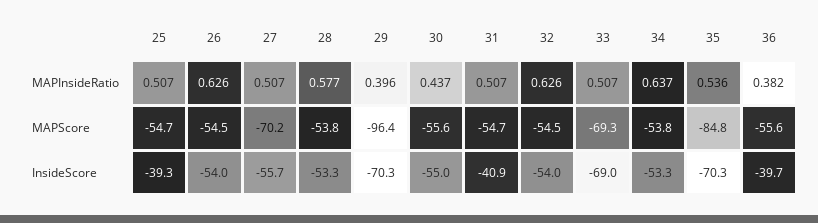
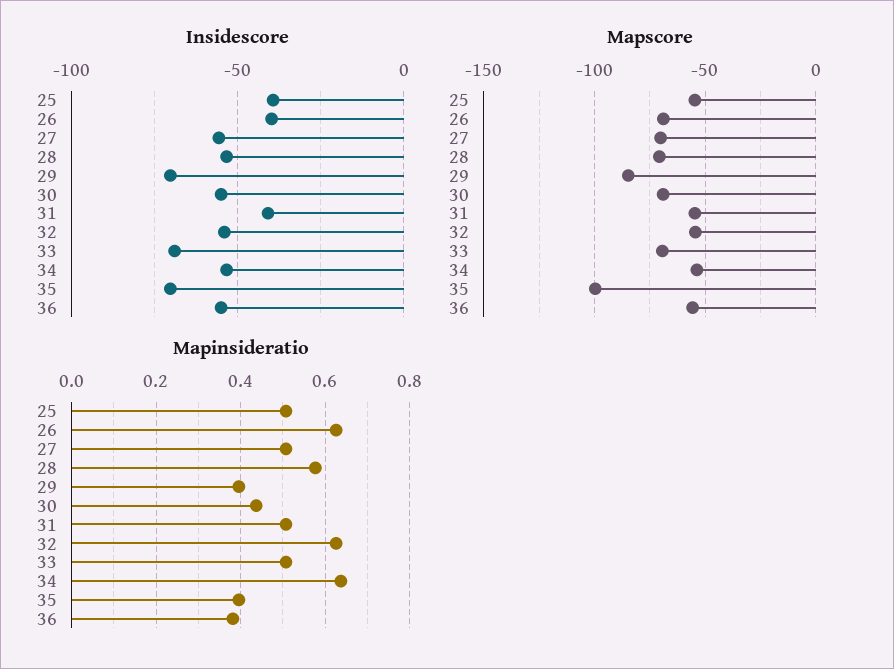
MAPInsideRatio, 35: 0.536 -> 0.4
MAPScore, 26: -54.5 -> -70
MAPScore, 28: -53.8 -> -70
MAPScore, 29: -96.4 -> -85
MAPScore, 30: -55.6 -> -70
MAPScore, 35: -84.8 -> -100
InsideScore, 26: -54 -> -40
InsideScore, 36: -39.7 -> -55

